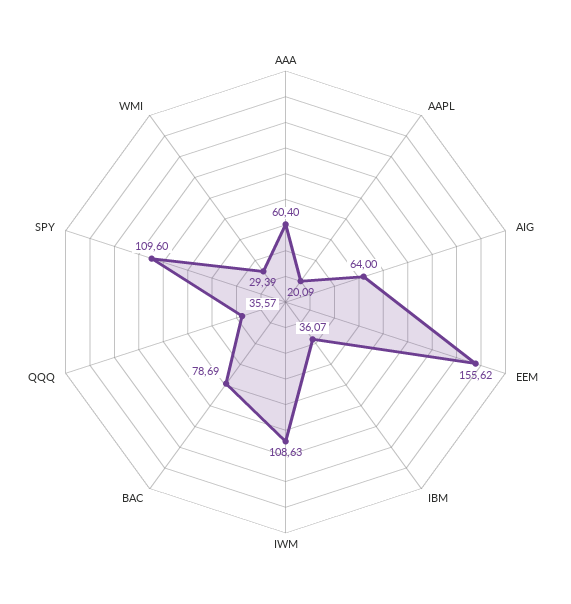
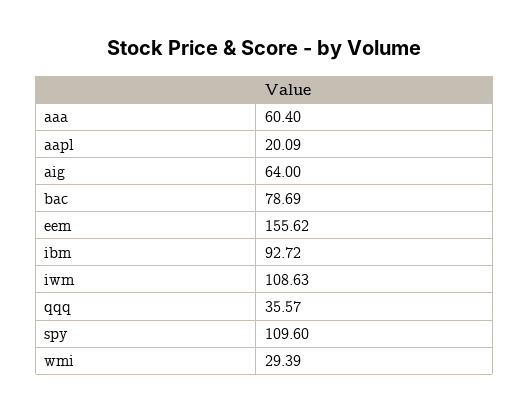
IBM: 36.07 -> 92.72

